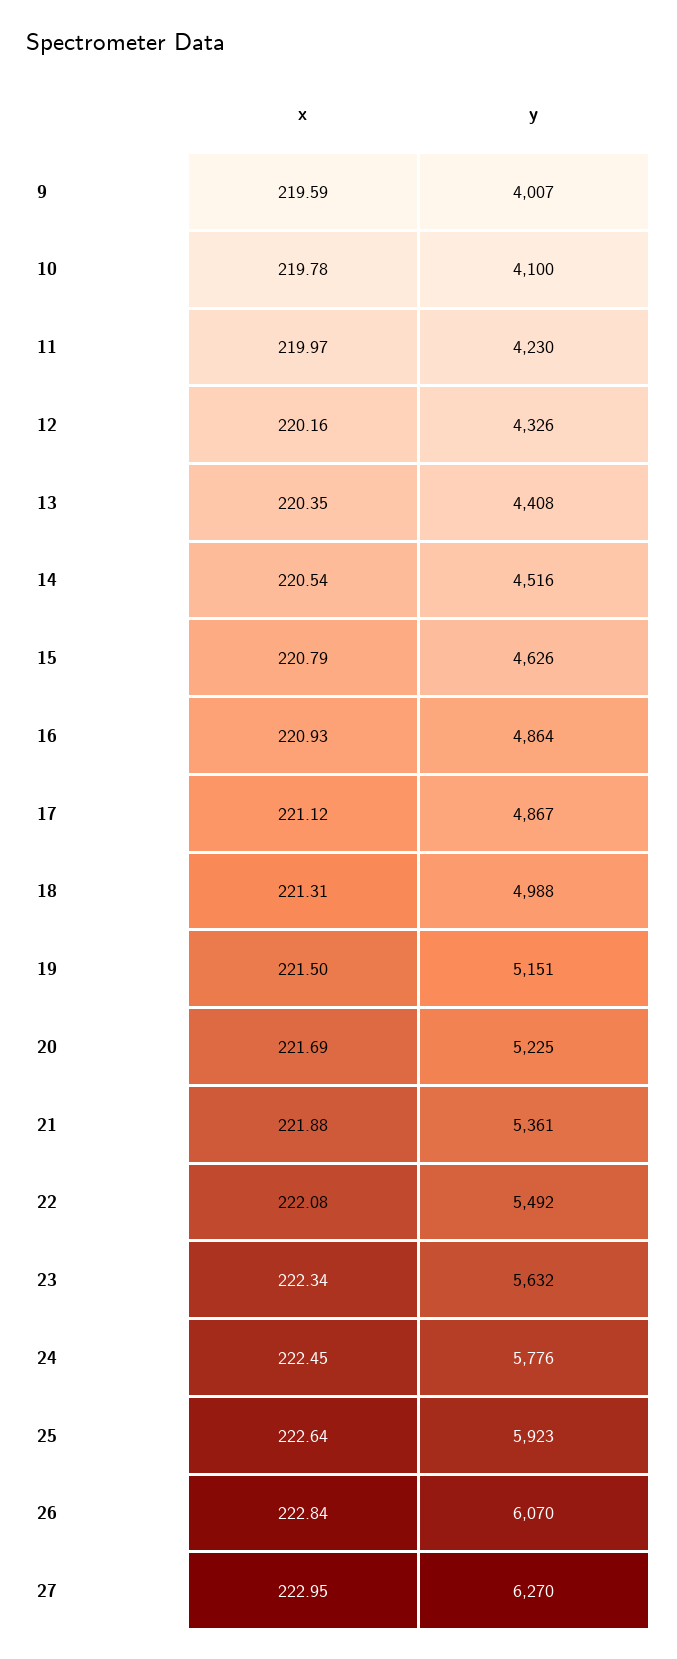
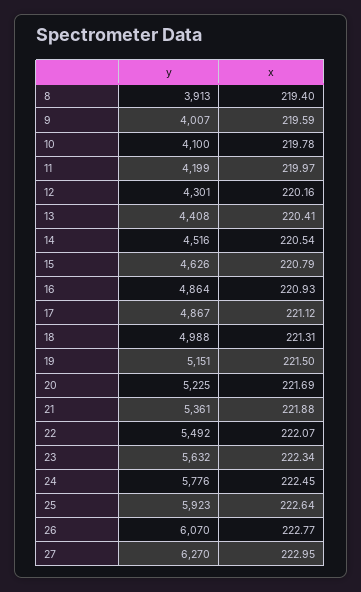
y, 11: 4230 -> 4199
y, 12: 4326 -> 4301
x, 13: 220.35 -> 220.41
x, 22: 222.08 -> 222.07
x, 26: 222.84 -> 222.77
y, 8: none -> 3913
x, 8: none -> 219.4

